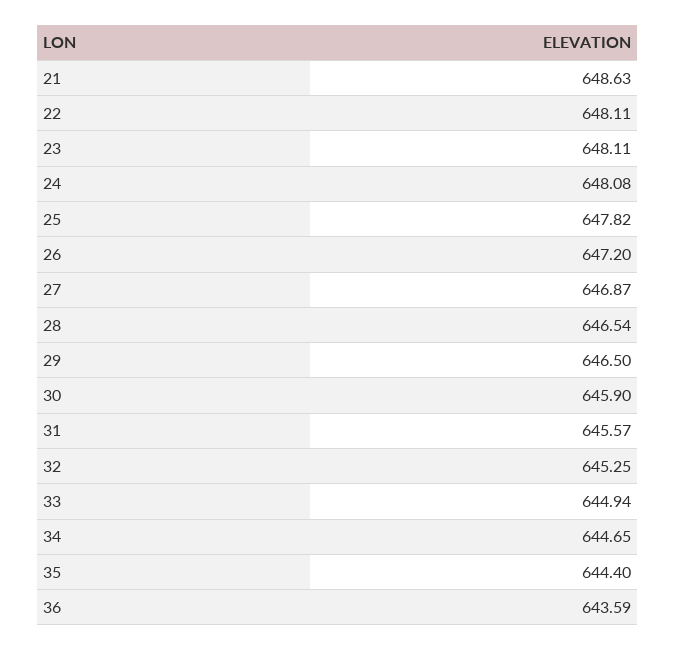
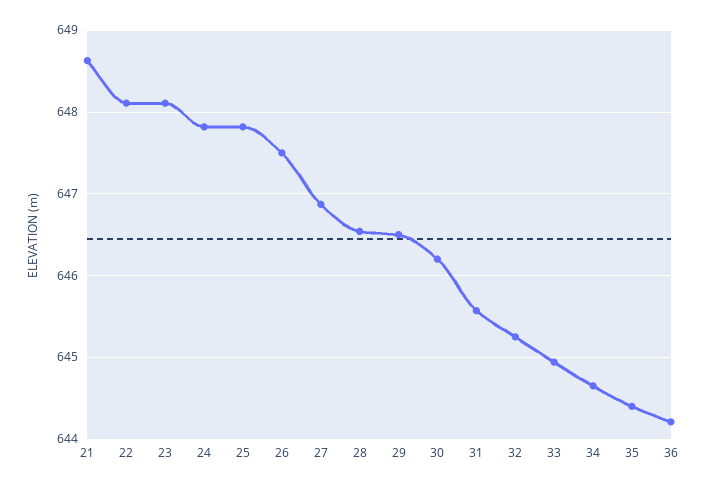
24: 648.08 -> 647.8
26: 647.2 -> 647.5
30: 645.9 -> 646.2
36: 643.59 -> 644.2

